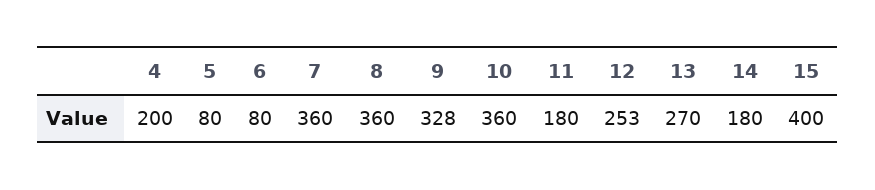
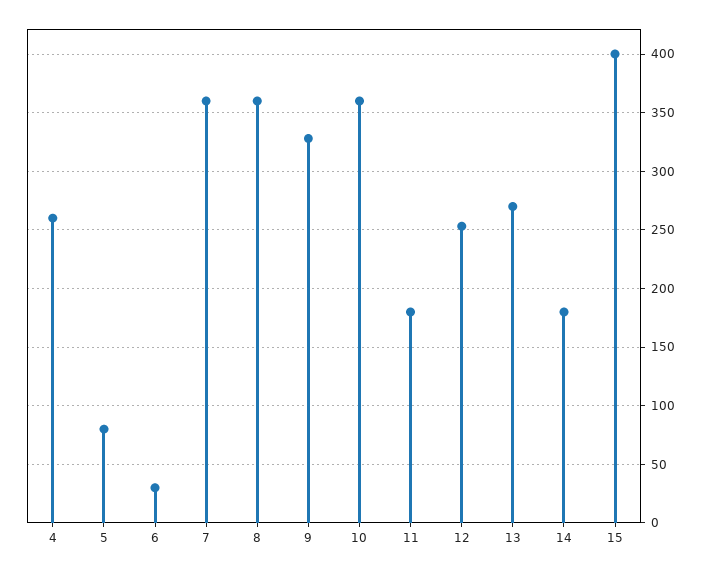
4: 200 -> 260
6: 80 -> 30

